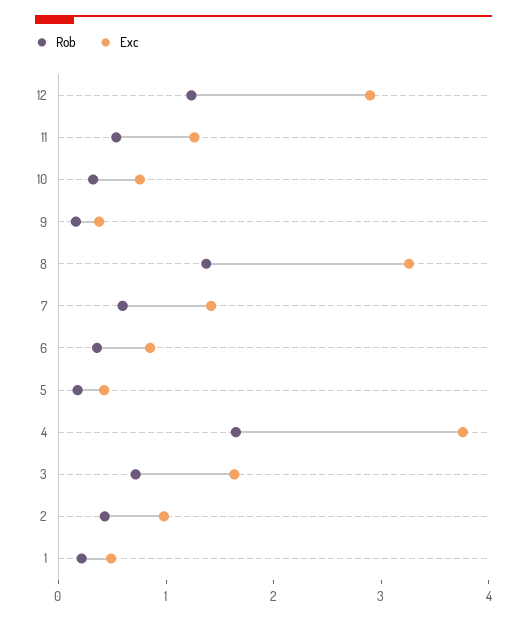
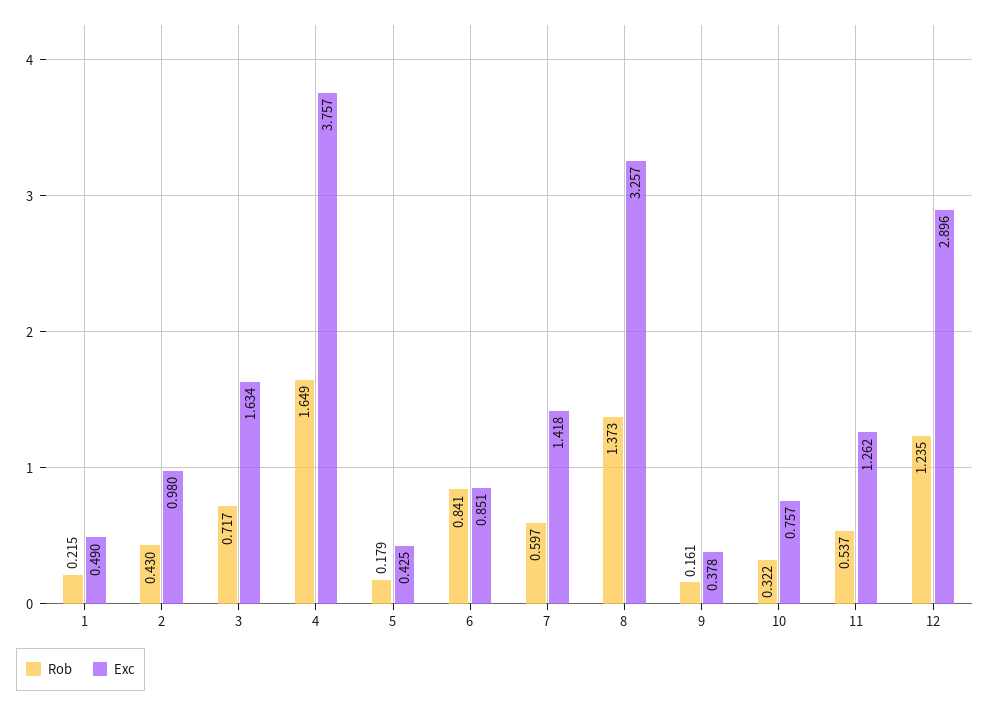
Rob, 6: 0.4 -> 0.841

